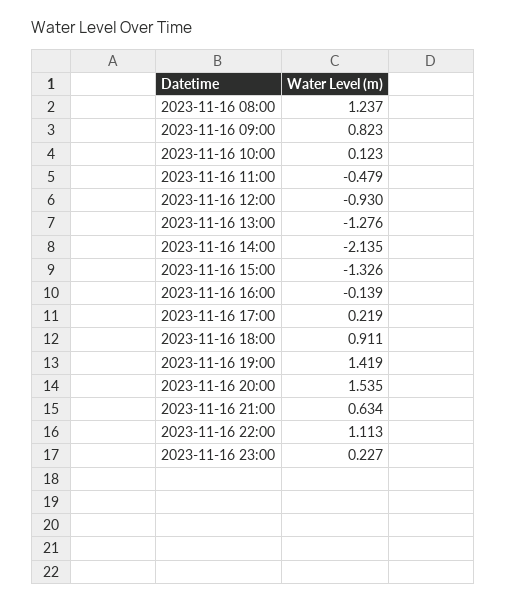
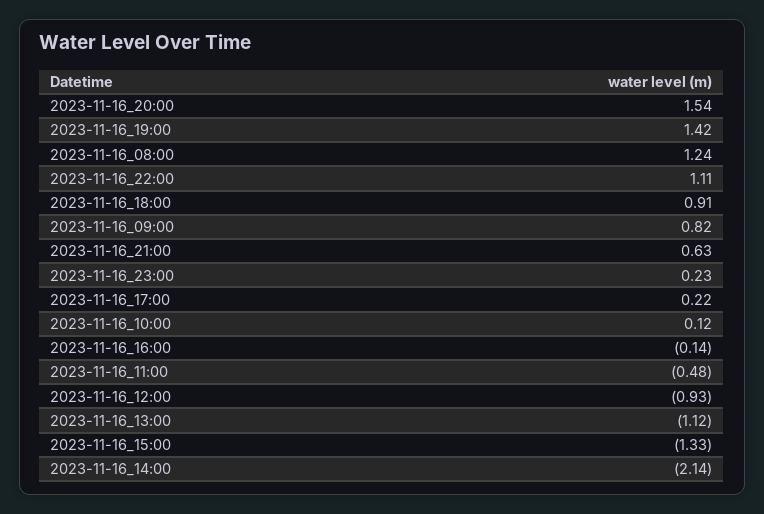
2023-11-16 13:00: -1.276 -> -1.12

